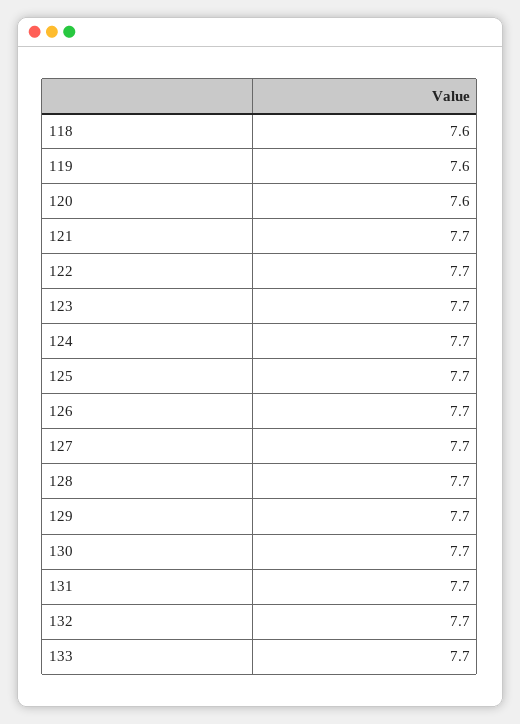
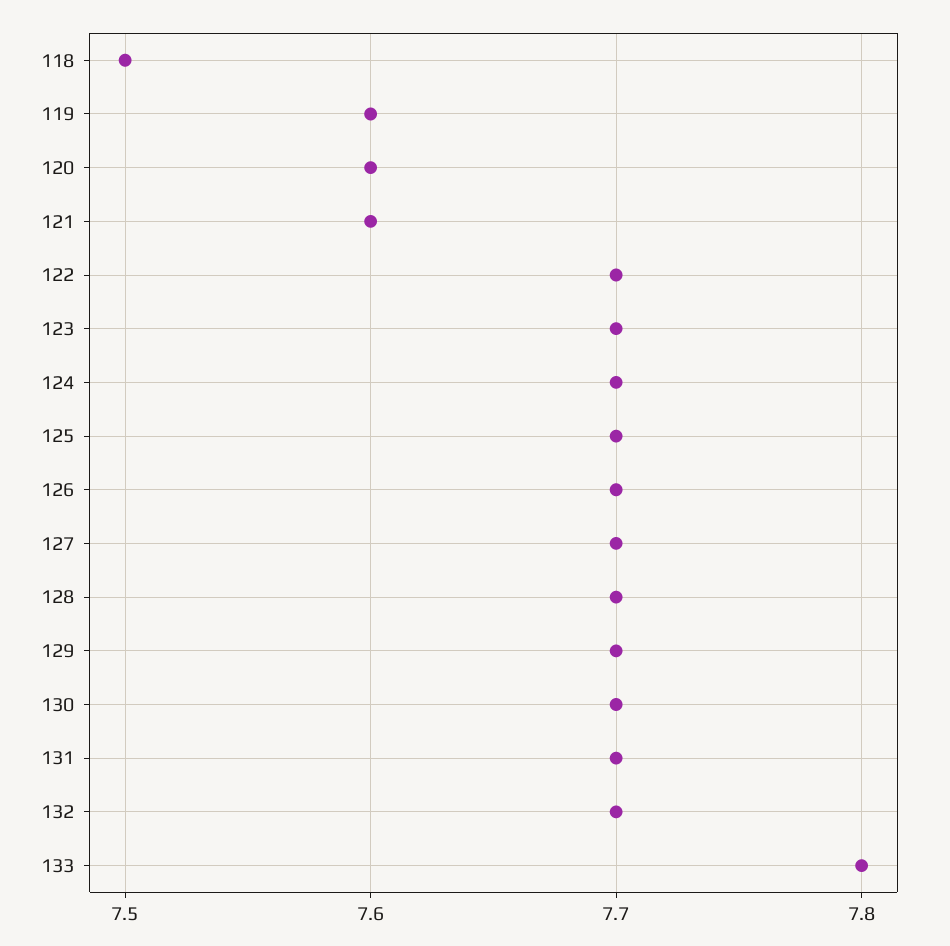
118: 7.6 -> 7.5
121: 7.7 -> 7.6
133: 7.7 -> 7.8

